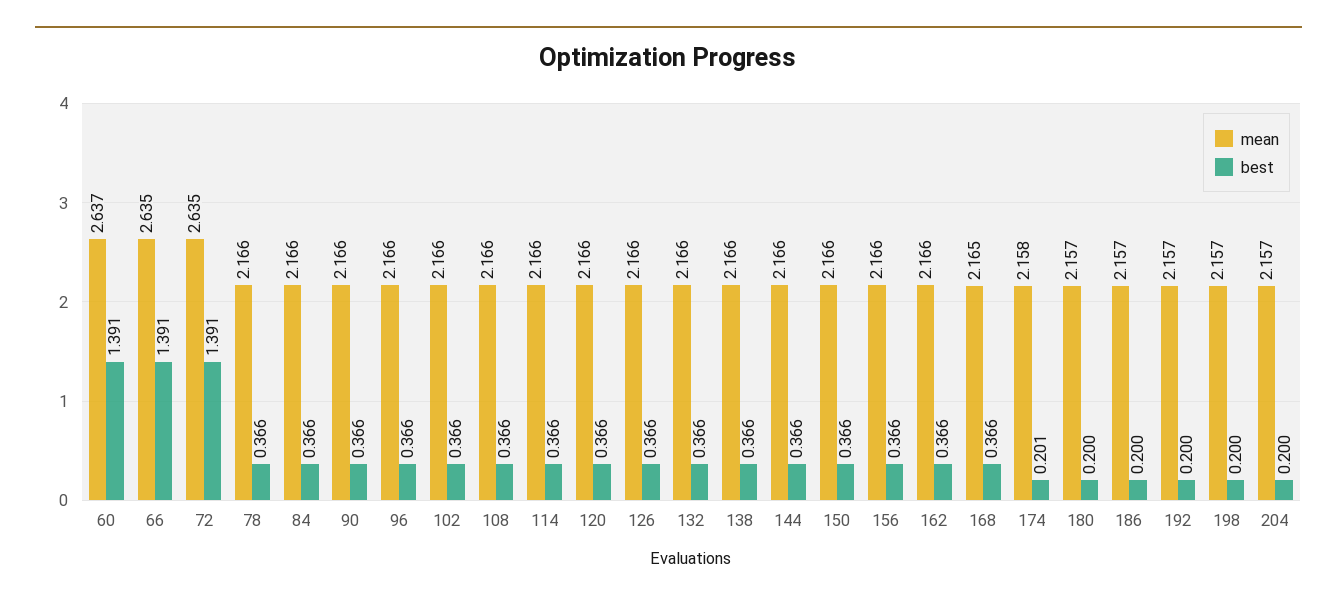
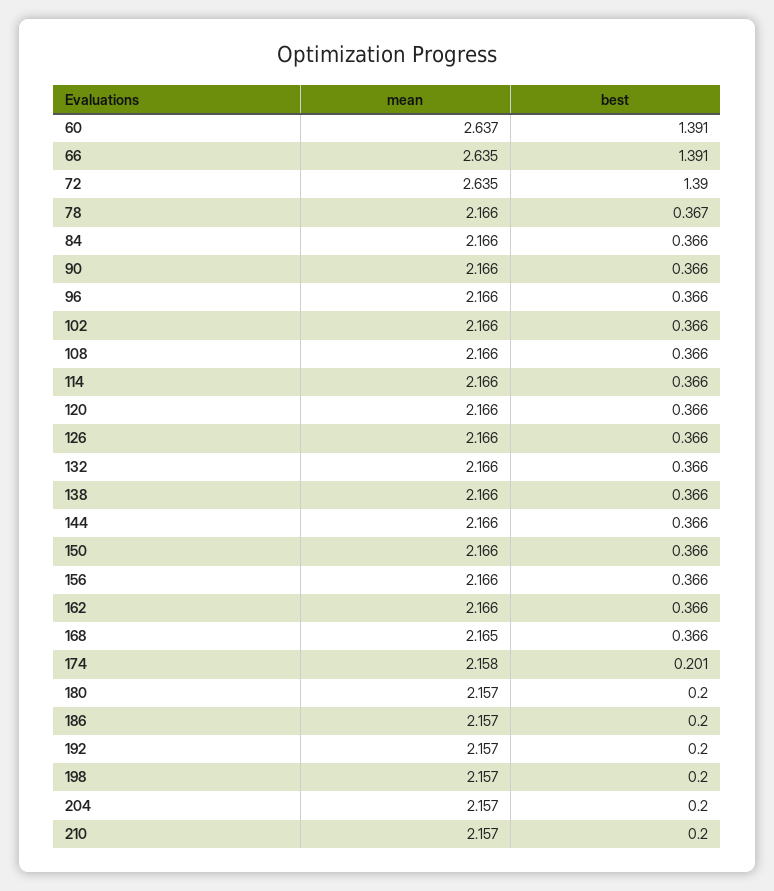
best, 72: 1.391 -> 1.39
best, 78: 0.366 -> 0.367
mean, 210: none -> 2.157
best, 210: none -> 0.2

